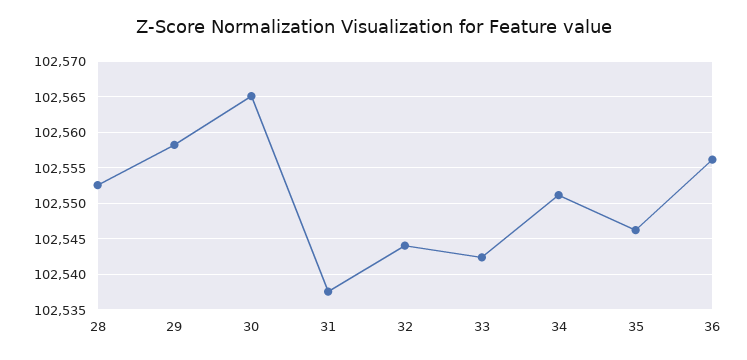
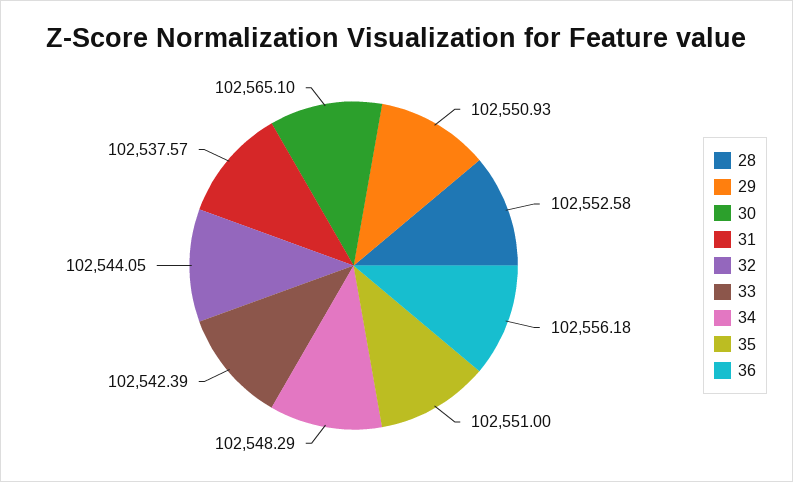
29: 102558 -> 102550.93
34: 102551 -> 102548.29
35: 102546 -> 102551

